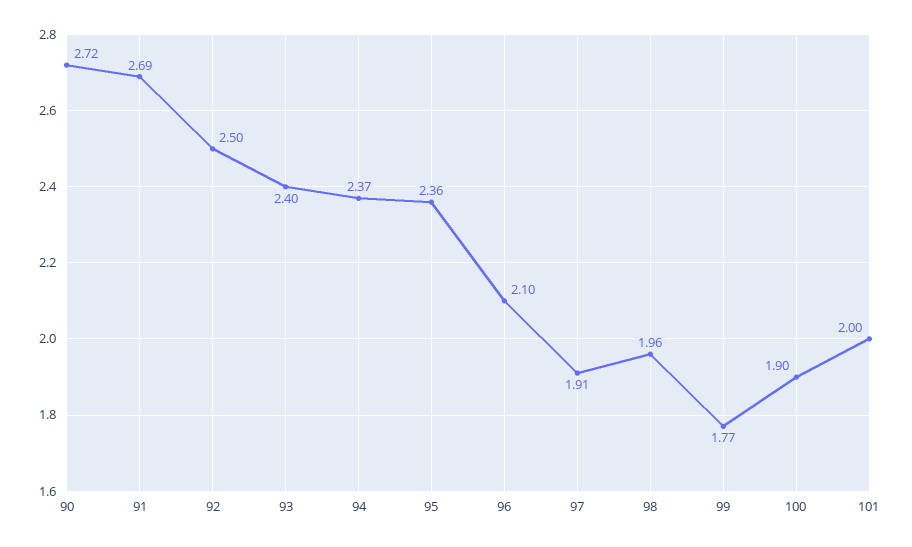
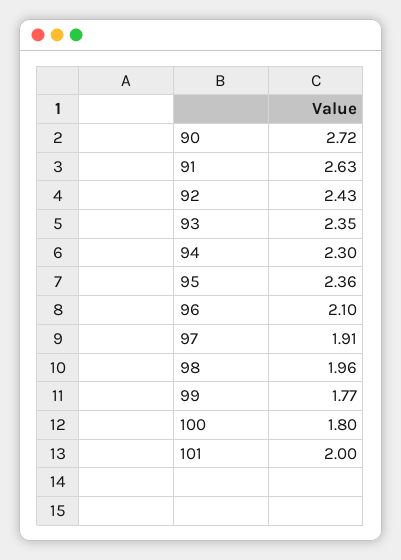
91: 2.69 -> 2.63
92: 2.5 -> 2.43
93: 2.4 -> 2.35
94: 2.37 -> 2.3
100: 1.9 -> 1.8

